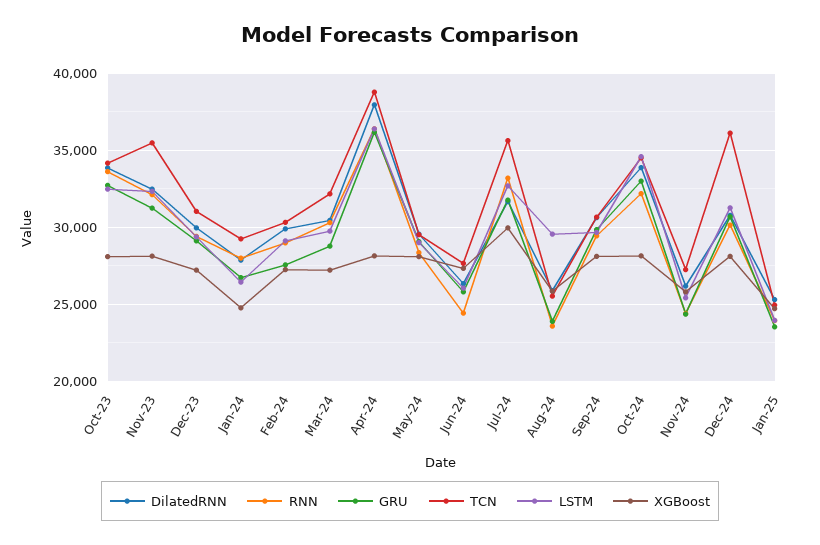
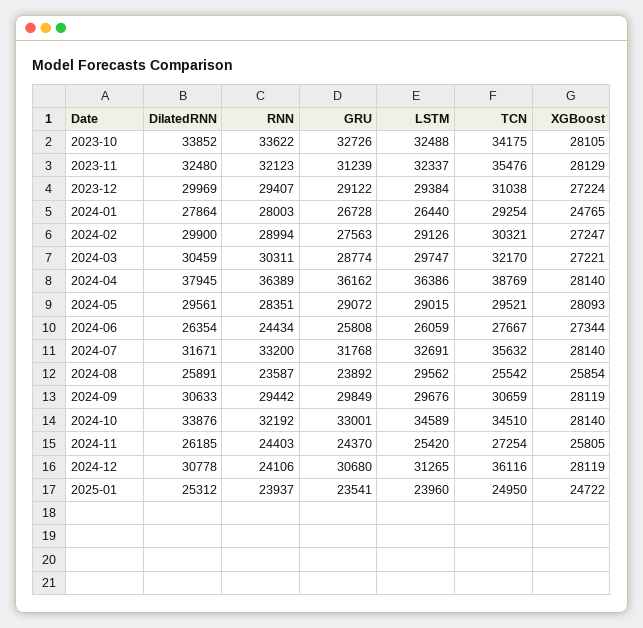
XGBoost, Jul-24: 30000 -> 28140
RNN, Dec-24: 30000 -> 24106

